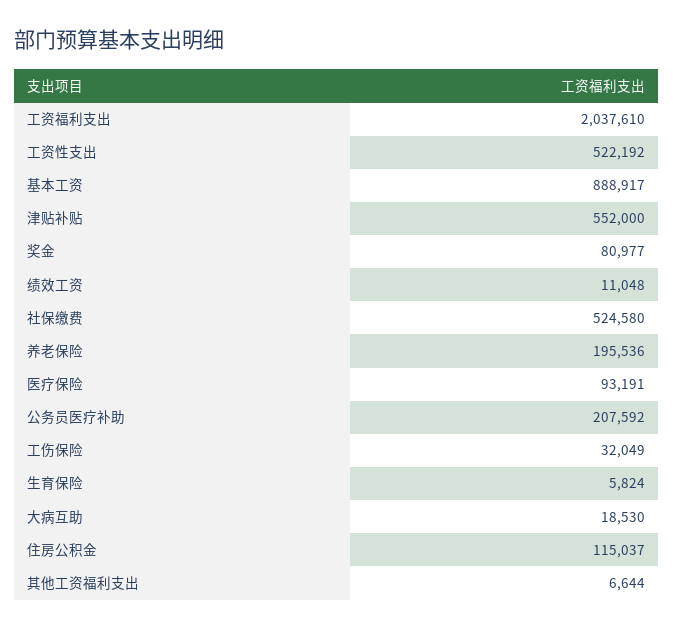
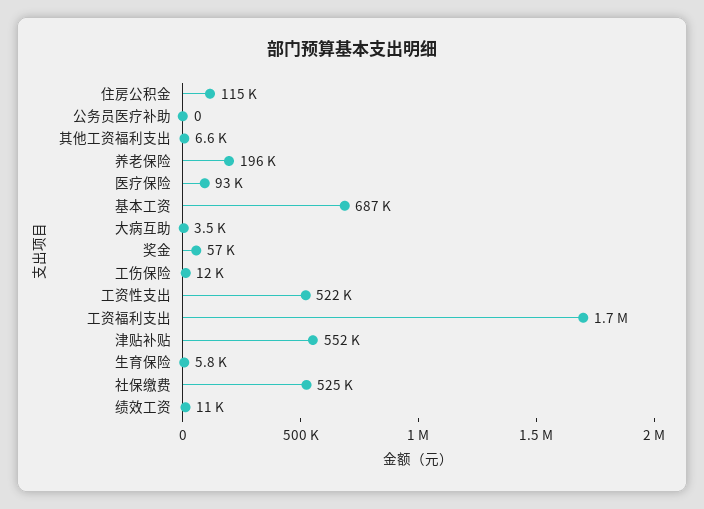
工资福利支出: 2037610 -> 1700000
基本工资: 888917 -> 687000
奖金: 80977 -> 57000
公务员医疗补助: 207592 -> 0
工伤保险: 32049 -> 12000
大病互助: 18530 -> 3500

